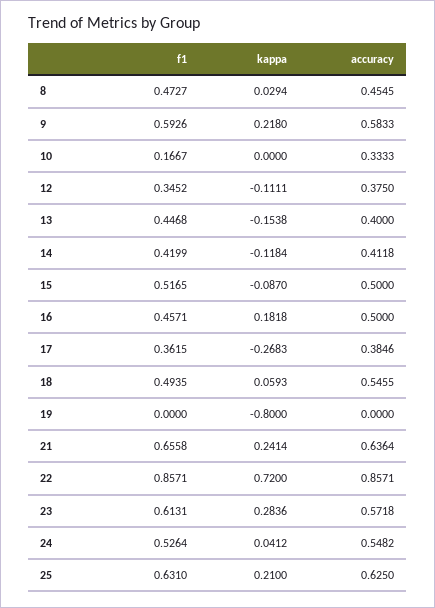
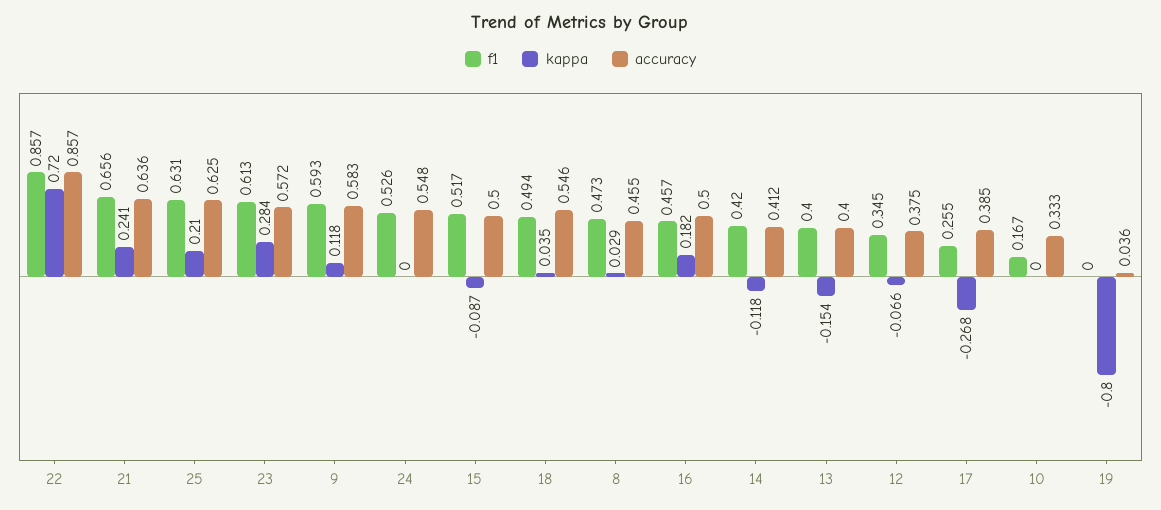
kappa, 9: 0.218 -> 0.118
kappa, 12: -0.1111 -> -0.066
f1, 13: 0.4468 -> 0.4
f1, 17: 0.3615 -> 0.255
kappa, 18: 0.0593 -> 0.035
accuracy, 19: 0 -> 0.036
kappa, 24: 0.0412 -> 0

